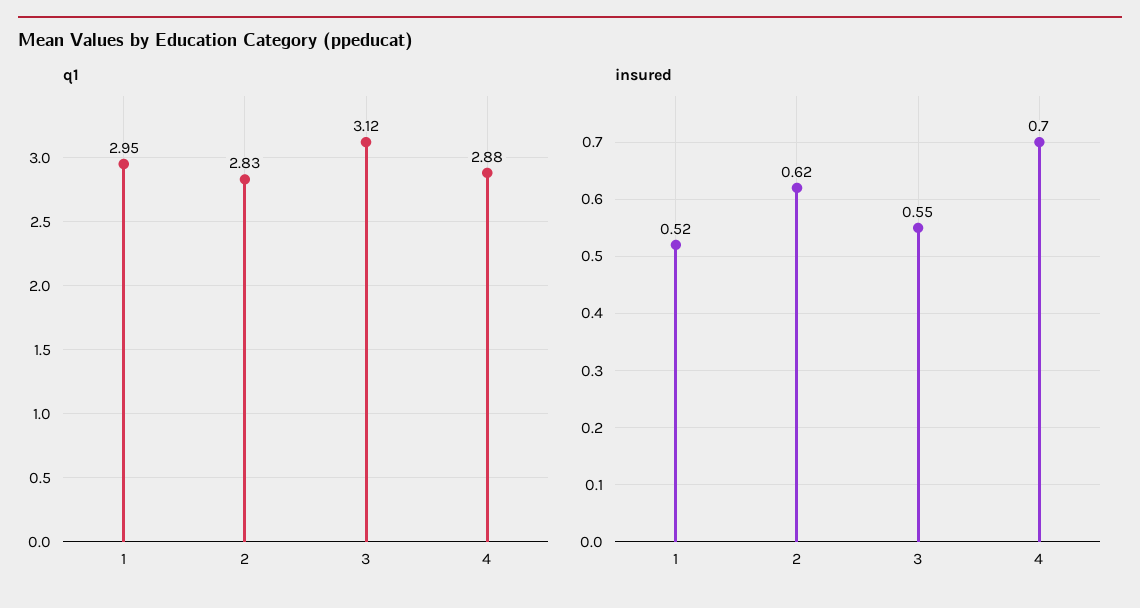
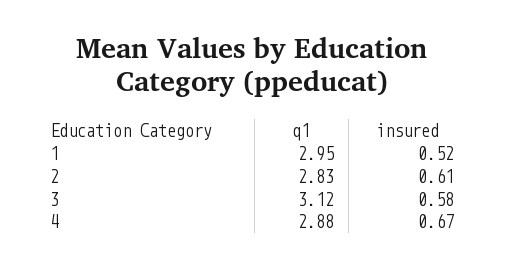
insured, 2: 0.62 -> 0.61
insured, 3: 0.55 -> 0.58
insured, 4: 0.7 -> 0.67

